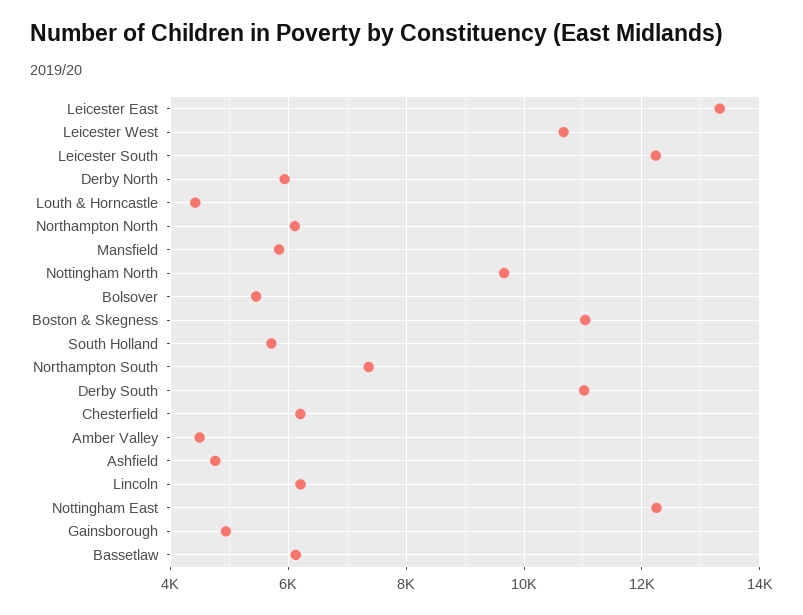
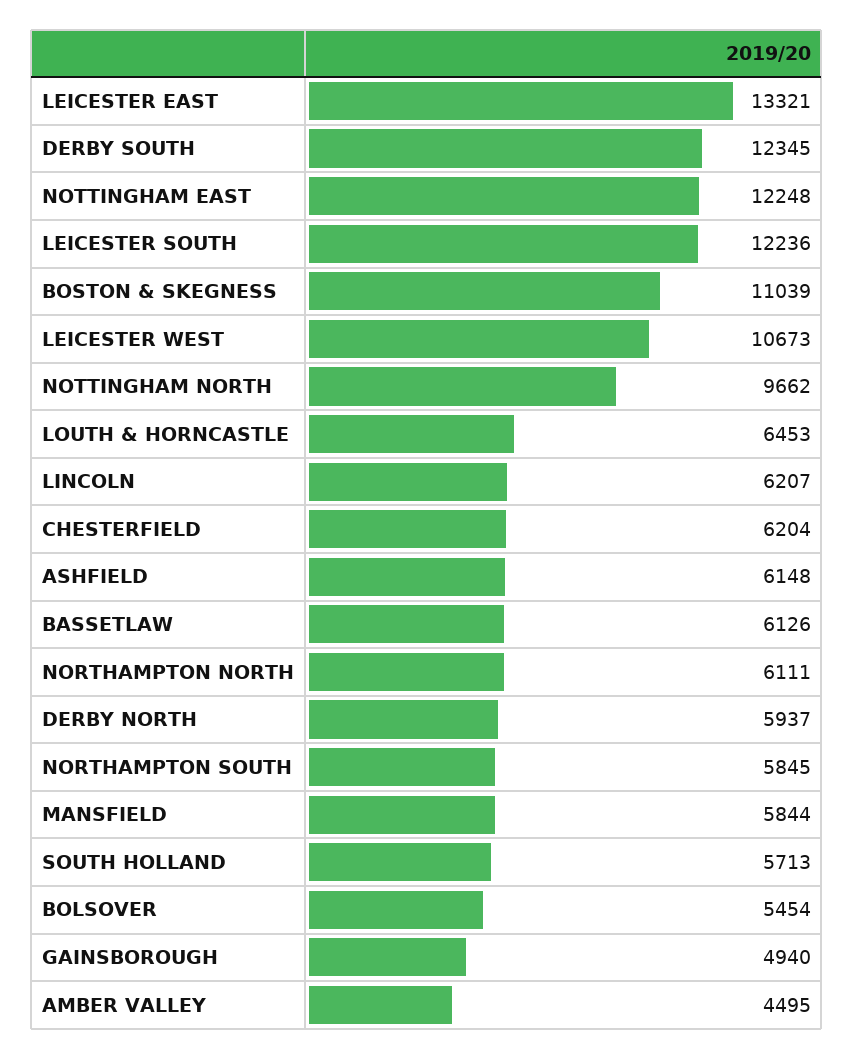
Louth & Horncastle: 4400 -> 6453
Northampton South: 7400 -> 5845
Derby South: 11000 -> 12345
Ashfield: 4800 -> 6148

